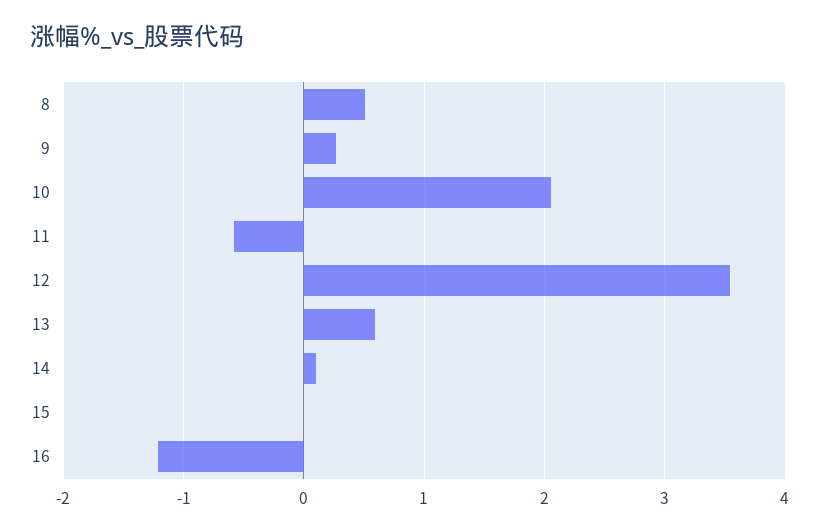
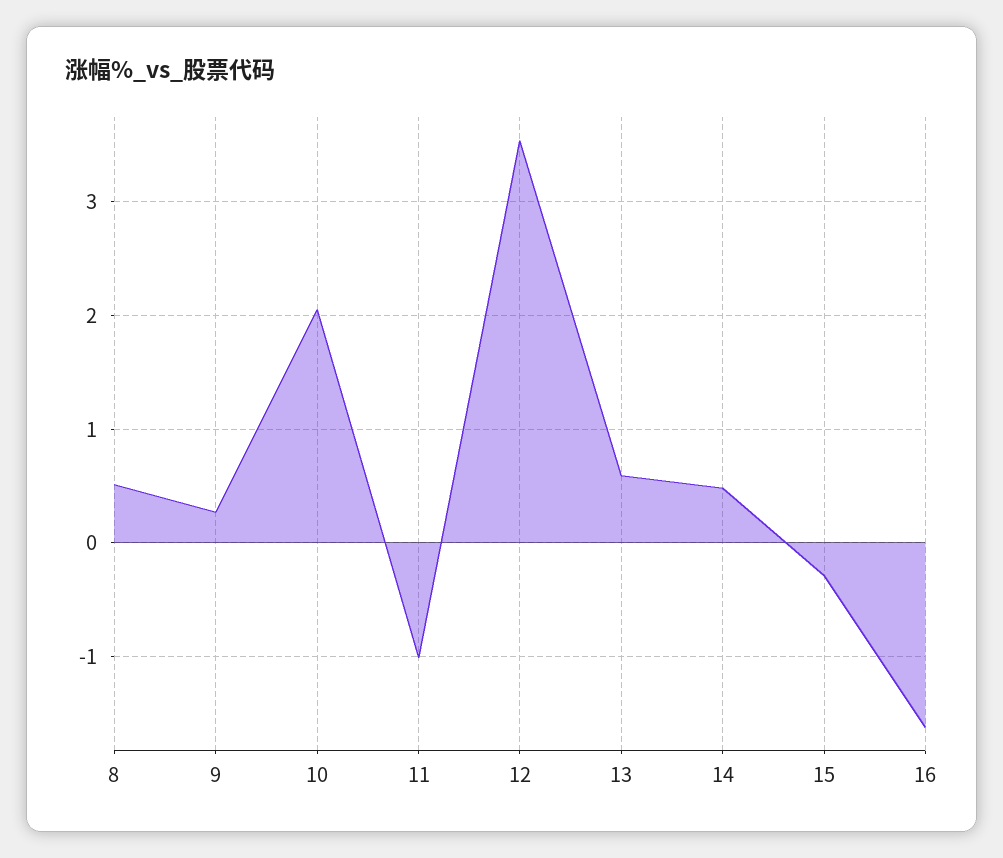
11: -0.6 -> -1
14: 0.1 -> 0.5
15: 0 -> -0.3
16: -1.2 -> -1.6

